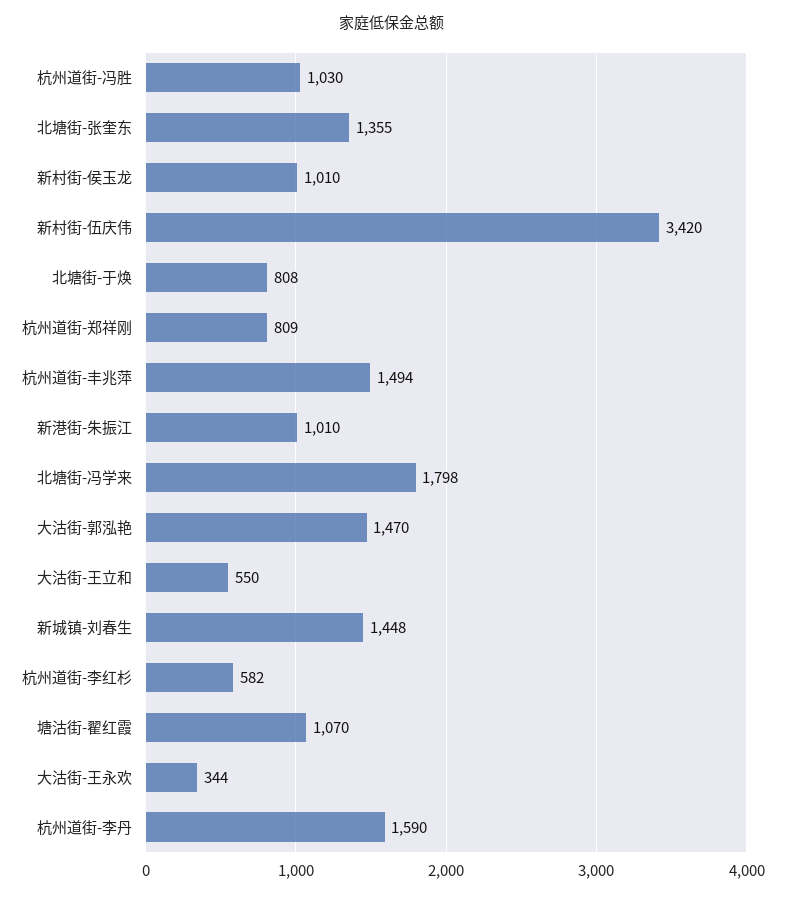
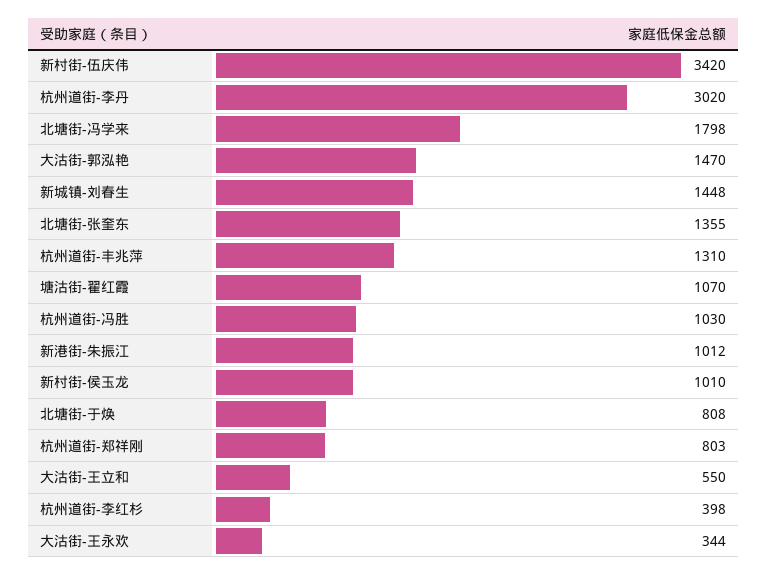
杭州道街-郑祥刚: 809 -> 803
杭州道街-丰兆萍: 1494 -> 1310
新港街-朱振江: 1010 -> 1012
杭州道街-李红杉: 582 -> 398
杭州道街-李丹: 1590 -> 3020

